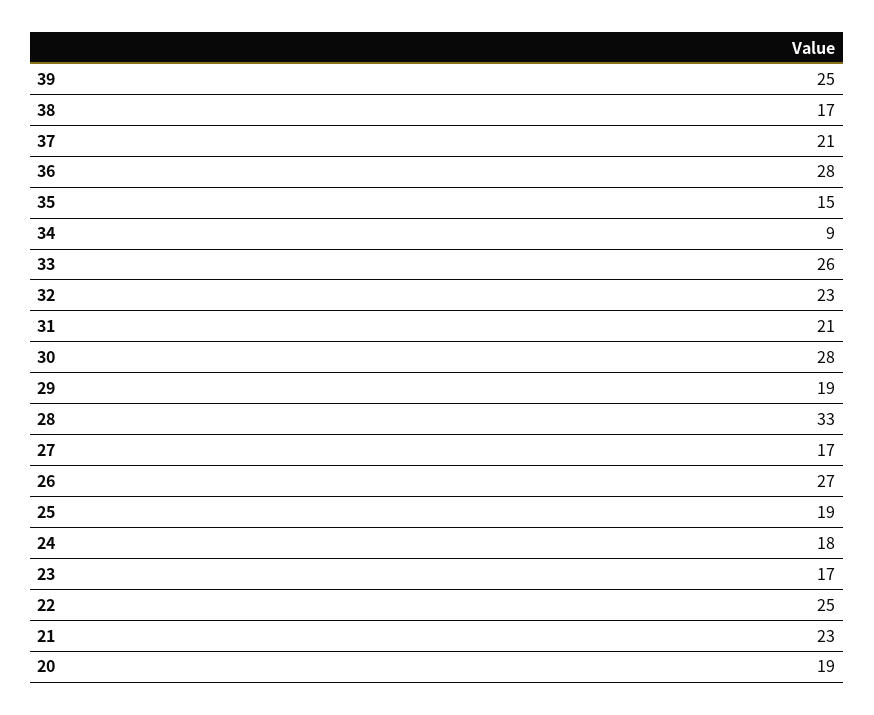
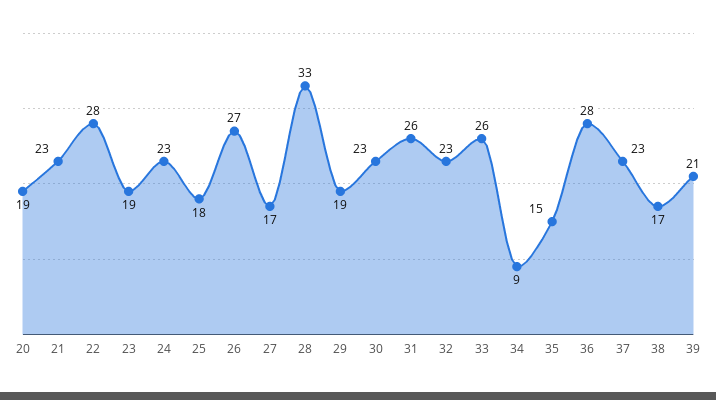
39: 25 -> 21
37: 21 -> 23
31: 21 -> 26
30: 28 -> 23
25: 19 -> 18
24: 18 -> 23
23: 17 -> 19
22: 25 -> 28

